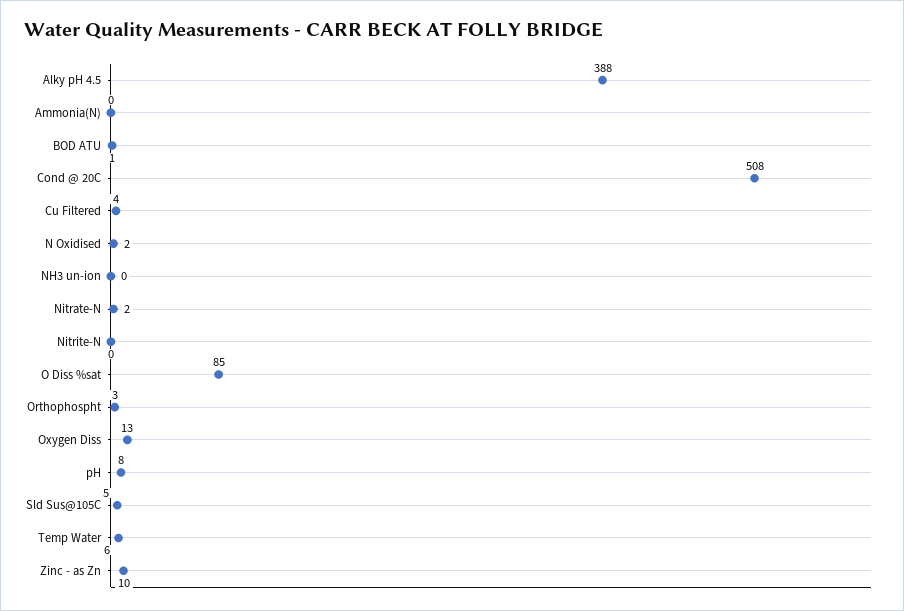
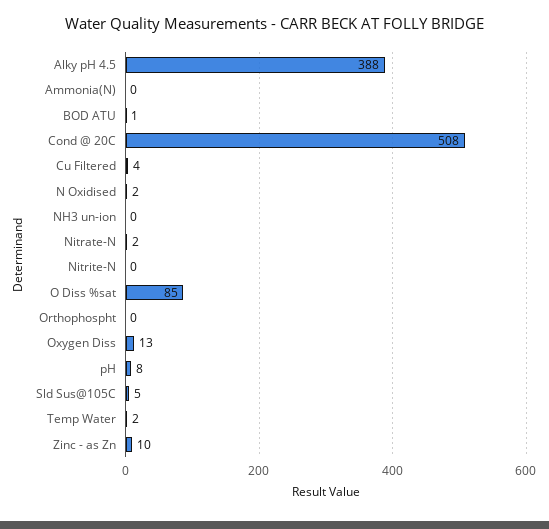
Orthophospht: 3 -> 0
Temp Water: 6 -> 2

